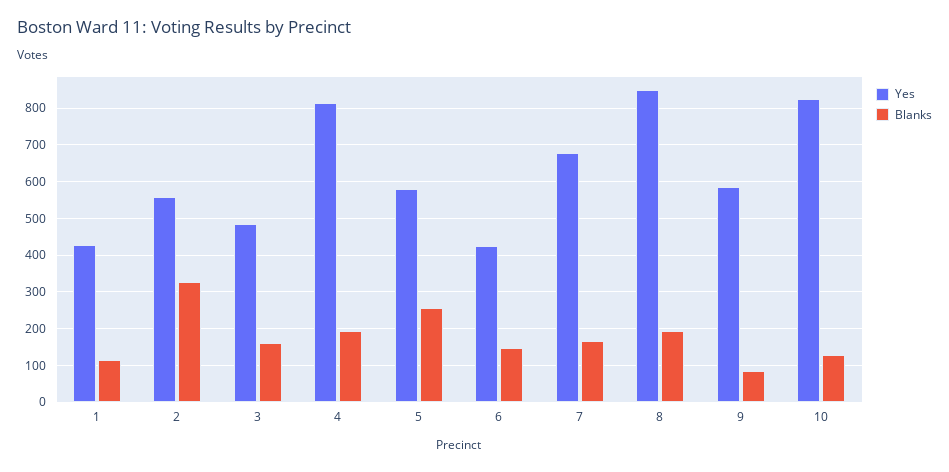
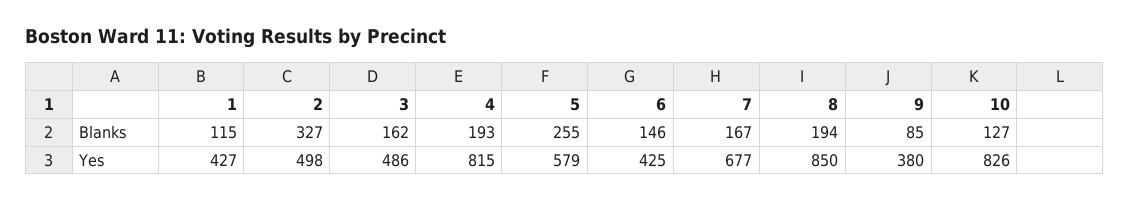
Yes, 2: 560 -> 498
Yes, 9: 580 -> 380

